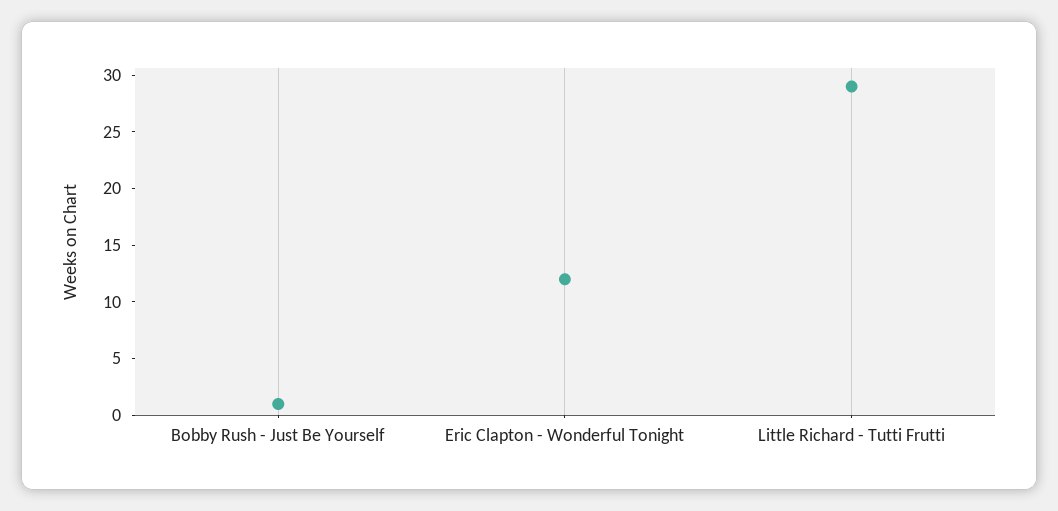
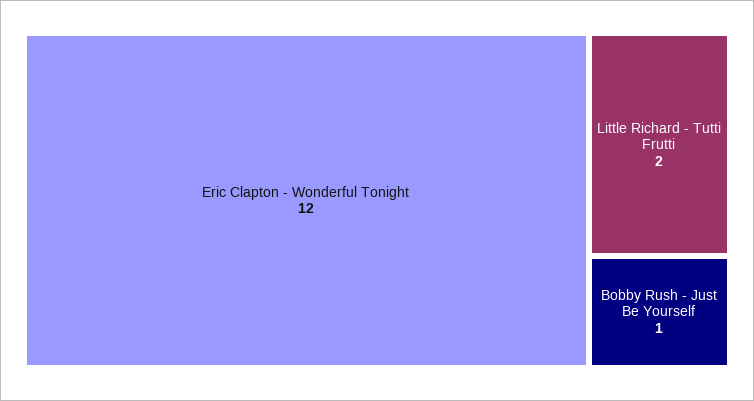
Little Richard - Tutti Frutti: 29 -> 2

